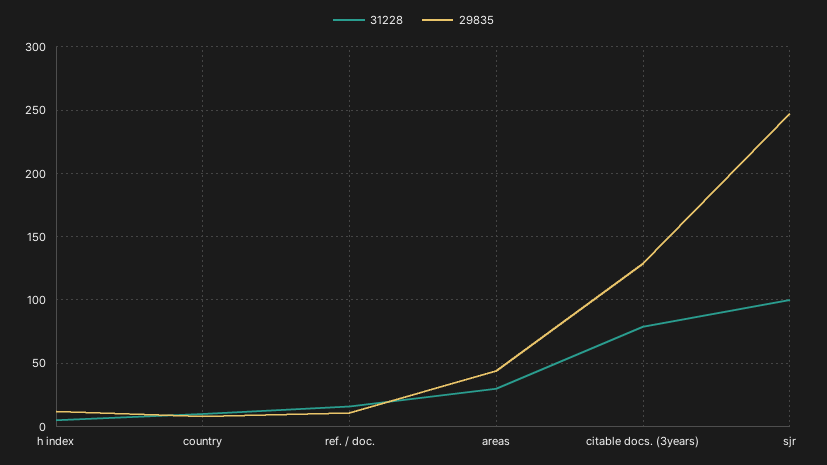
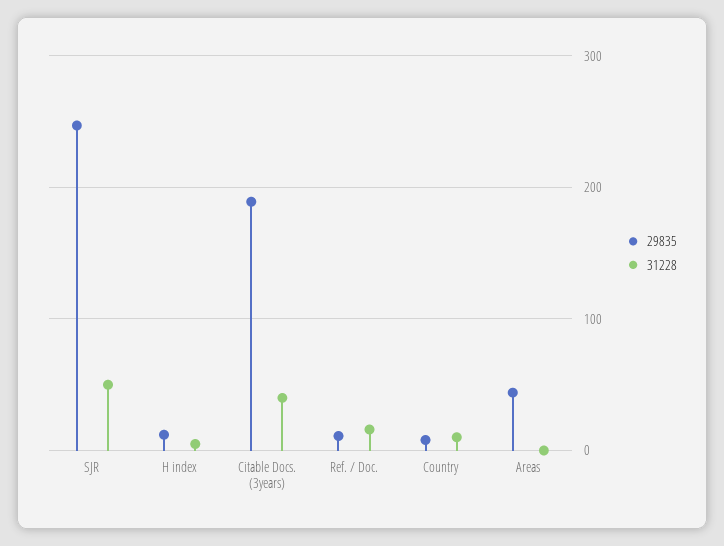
31228, areas: 30 -> 0
31228, citable docs. (3years): 80 -> 40
29835, citable docs. (3years): 130 -> 190
31228, sjr: 100 -> 50

